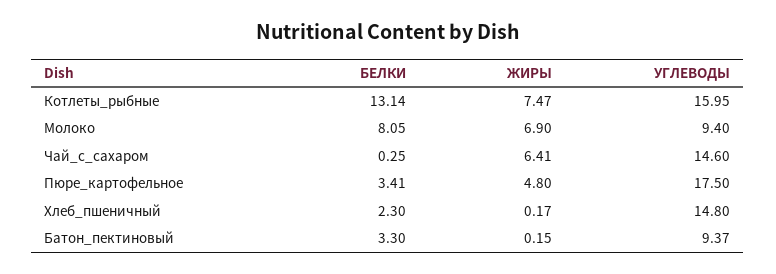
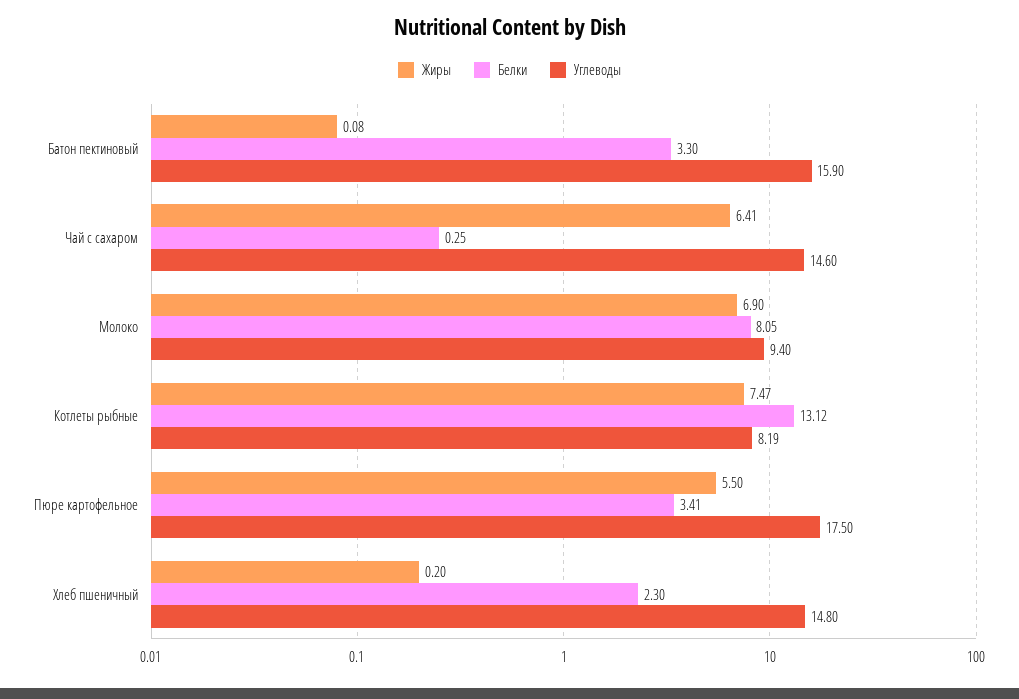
БЕЛКИ, Котлеты_рыбные: 13.14 -> 13.12
УГЛЕВОДЫ, Котлеты_рыбные: 15.95 -> 8.19
ЖИРЫ, Пюре_картофельное: 4.8 -> 5.5
ЖИРЫ, Хлеб_пшеничный: 0.17 -> 0.2
ЖИРЫ, Батон_пектиновый: 0.15 -> 0.08
УГЛЕВОДЫ, Батон_пектиновый: 9.37 -> 15.9

